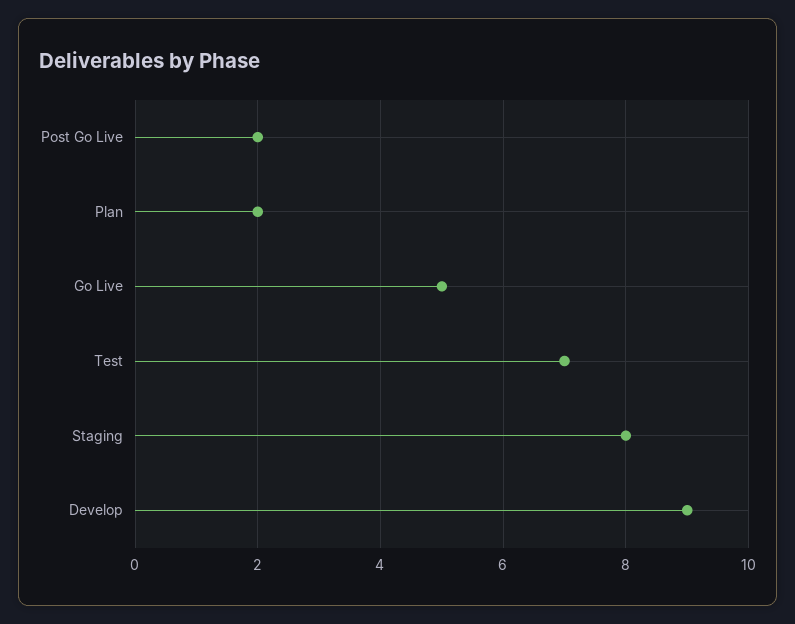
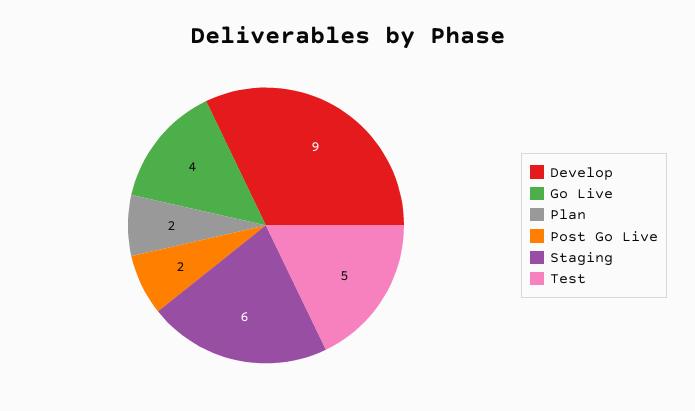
Go Live: 5 -> 4
Test: 7 -> 5
Staging: 8 -> 6

